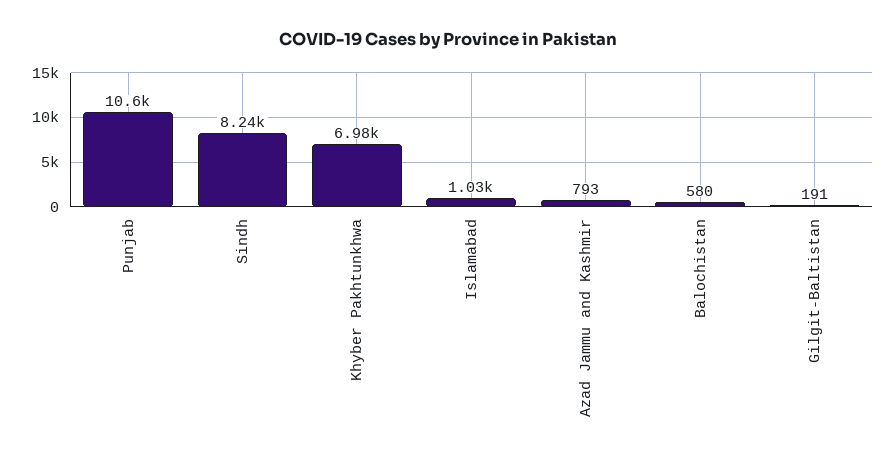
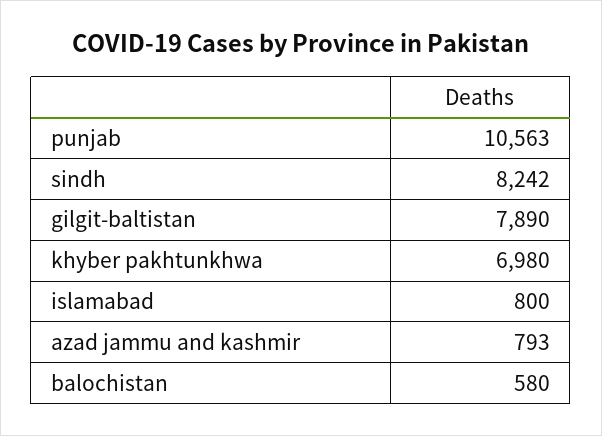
Islamabad: 1030 -> 800
Gilgit-Baltistan: 191 -> 7890

